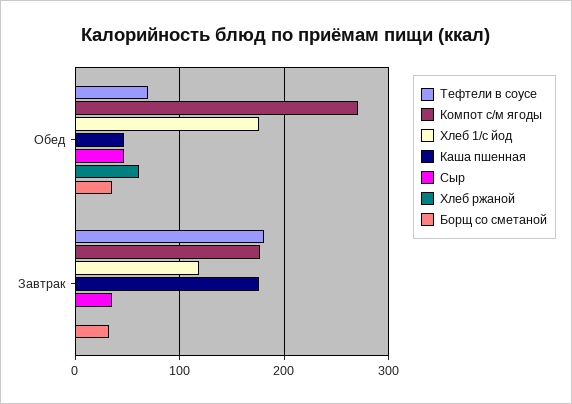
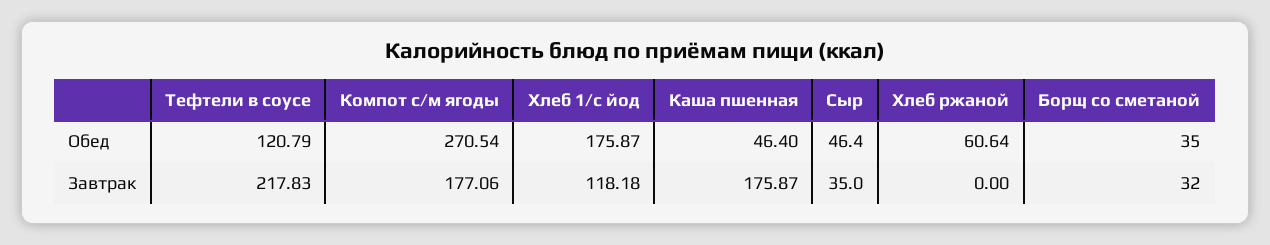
Тефтели в соусе, Обед: 70 -> 120.79
Тефтели в соусе, Завтрак: 180 -> 217.83

